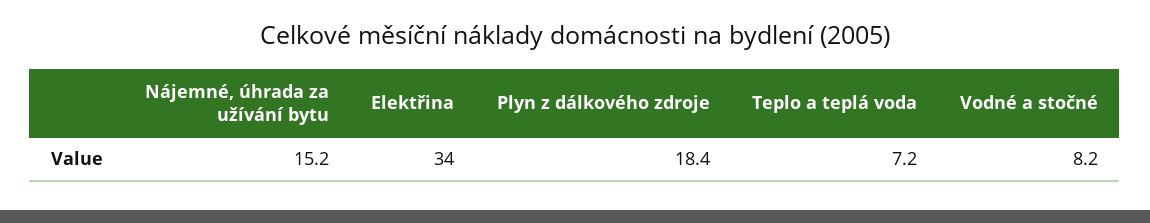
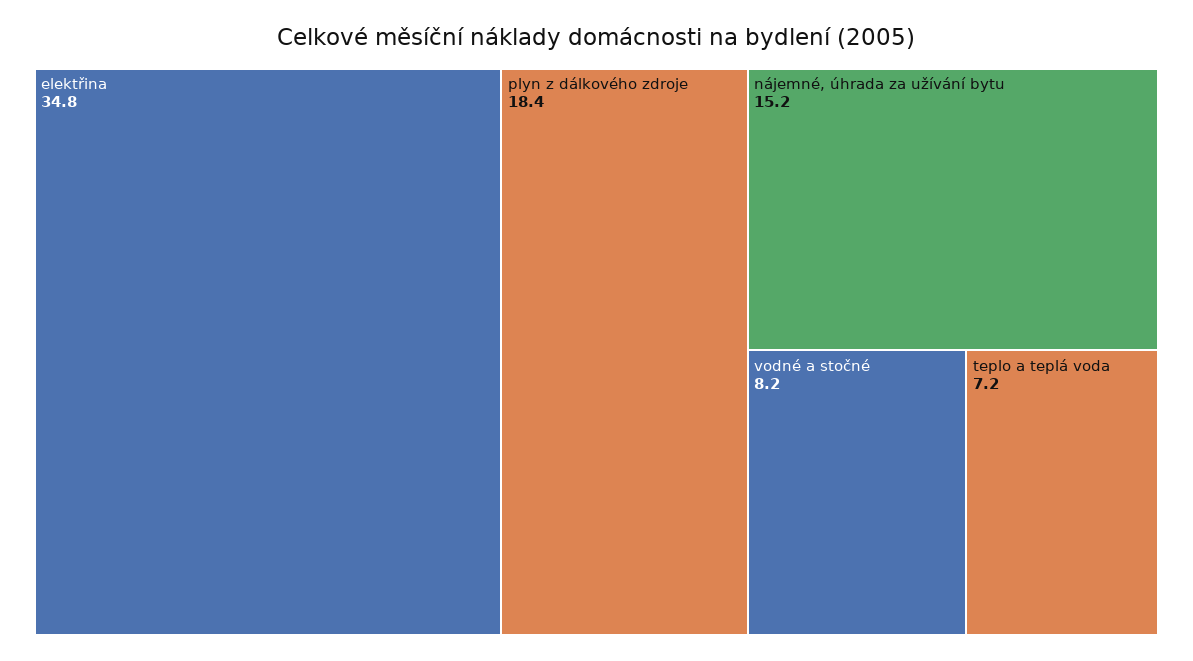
Elektřina: 34 -> 34.8

